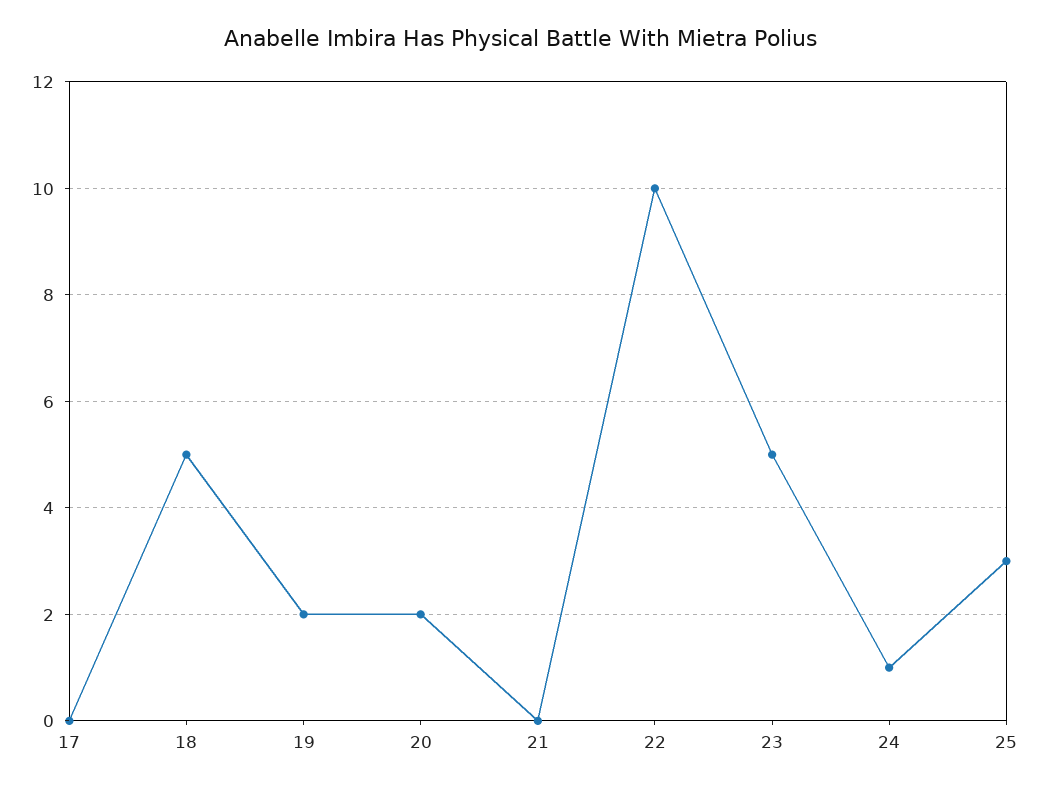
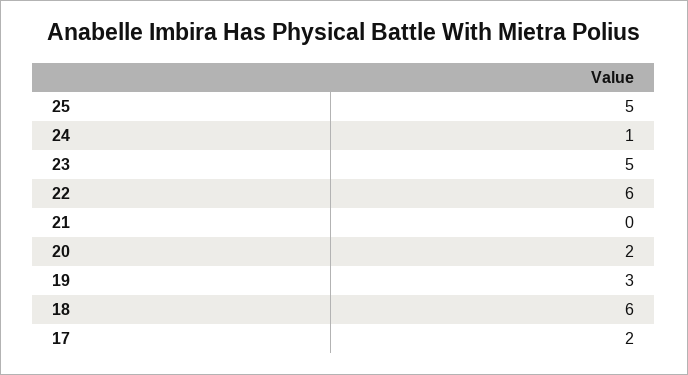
17: 0 -> 2
18: 5 -> 6
19: 2 -> 3
22: 10 -> 6
25: 3 -> 5

